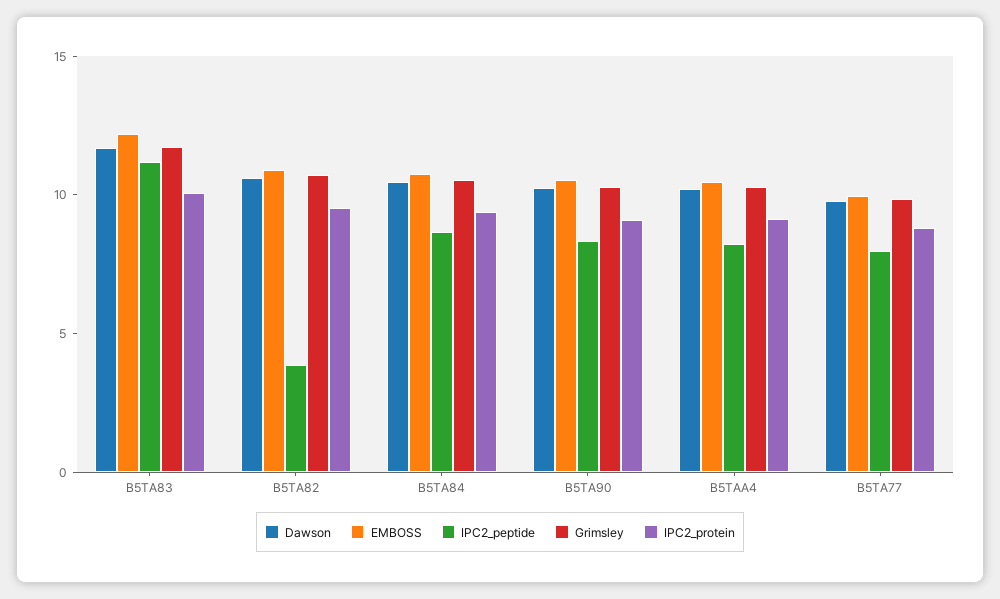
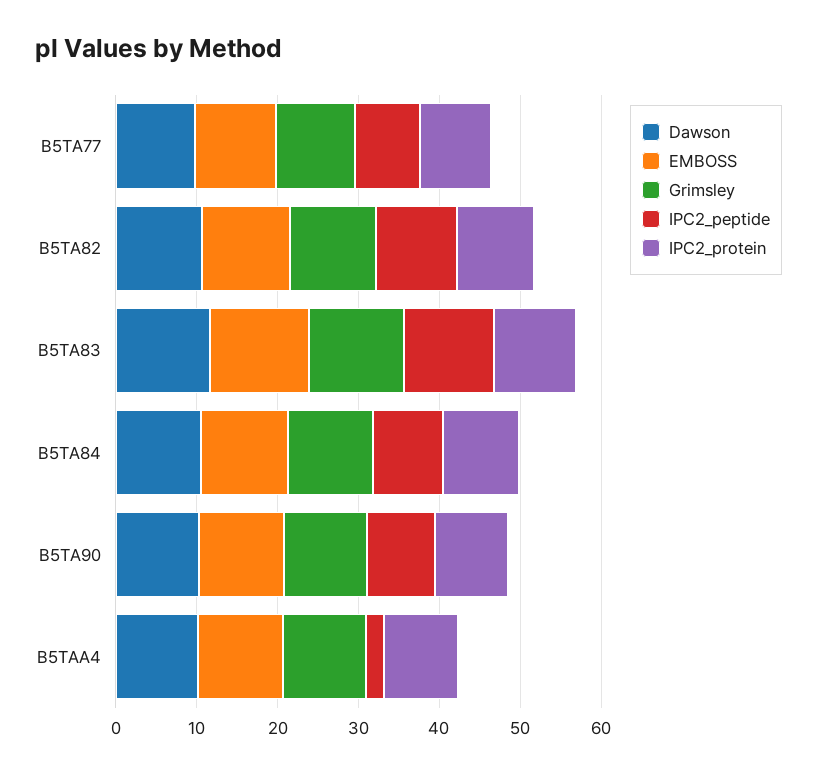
IPC2_peptide, B5TA82: 4 -> 10
IPC2_peptide, B5TAA4: 8 -> 2

